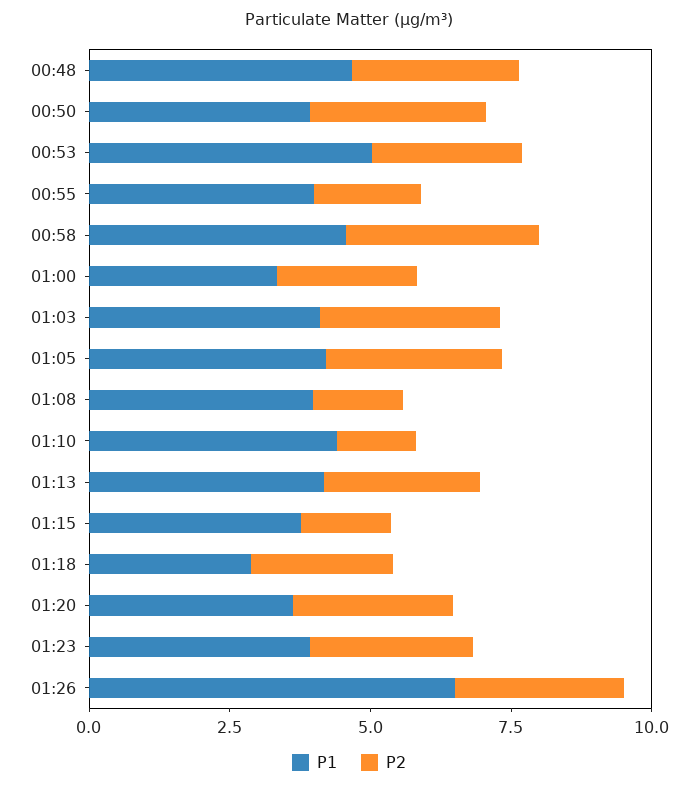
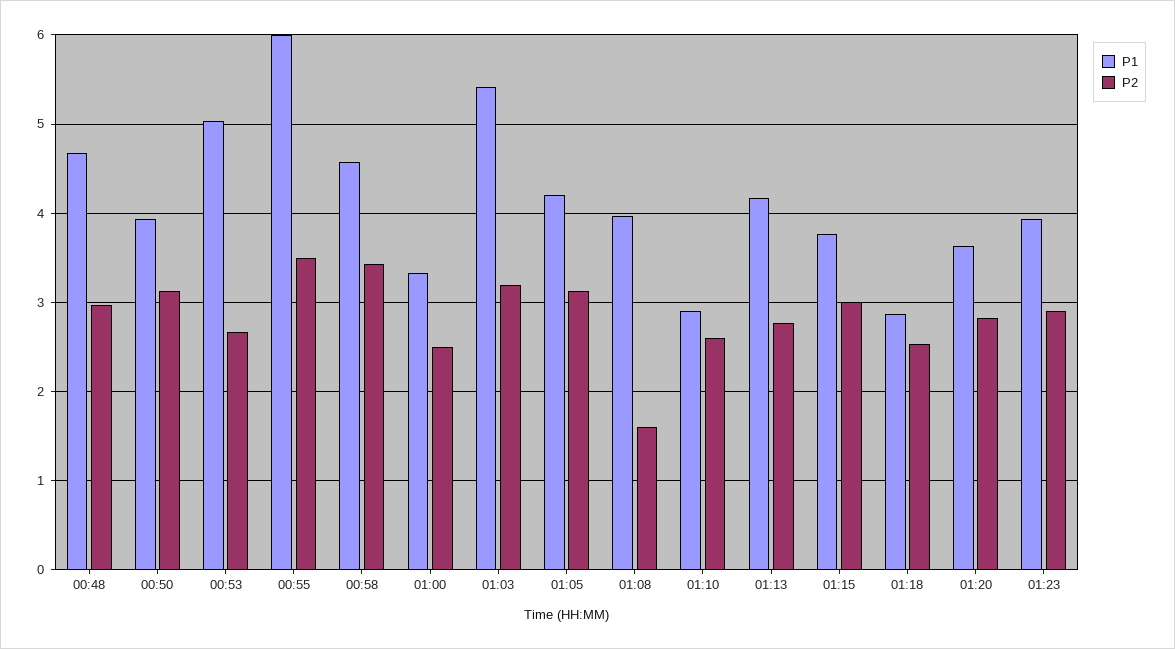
P1, 00:55: 4 -> 6
P2, 00:55: 2 -> 3.5
P1, 01:03: 4 -> 5.4
P1, 01:10: 4.5 -> 2.9
P2, 01:10: 1.5 -> 2.6
P2, 01:15: 1.5 -> 3
P1, 01:26: 6.5 -> none
P2, 01:26: 3 -> none

